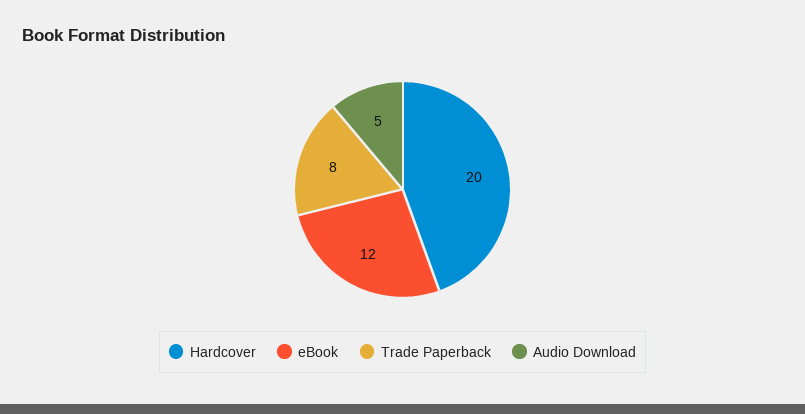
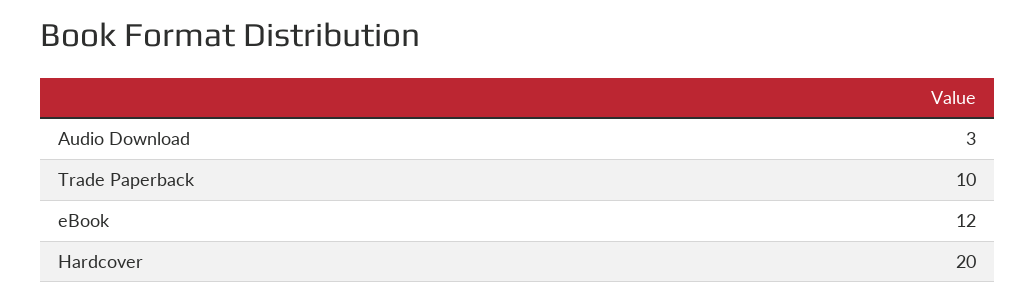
Trade Paperback: 8 -> 10
Audio Download: 5 -> 3

